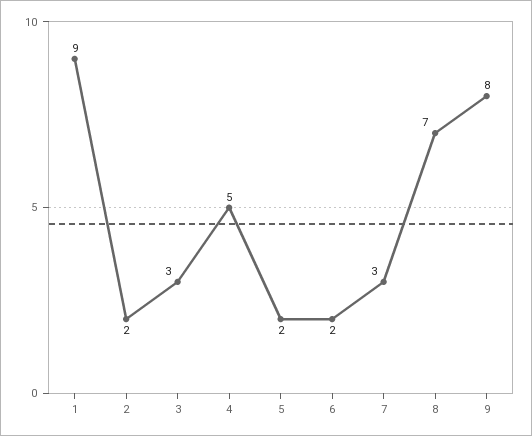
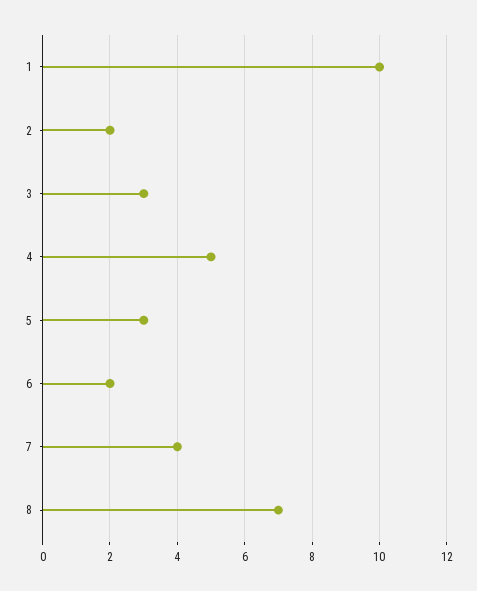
1: 9 -> 10
5: 2 -> 3
7: 3 -> 4
9: 8 -> none

